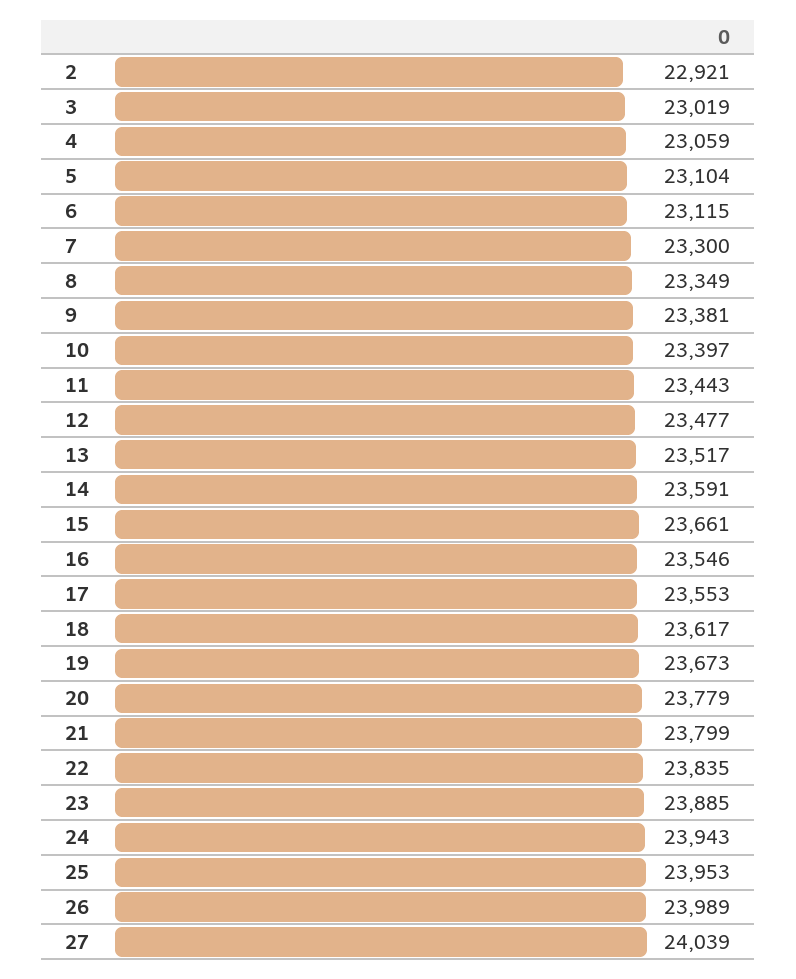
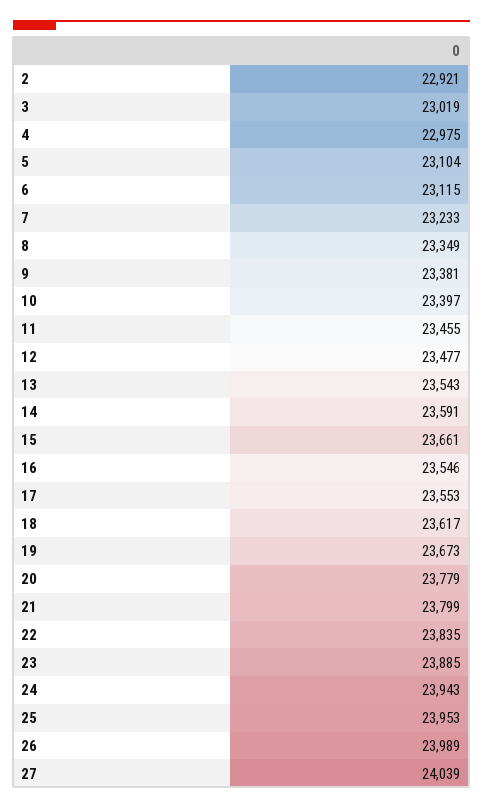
4: 23059 -> 22975
7: 23300 -> 23233
11: 23443 -> 23455
13: 23517 -> 23543

